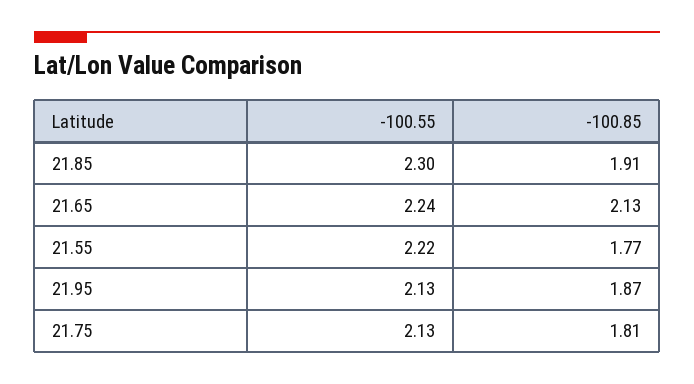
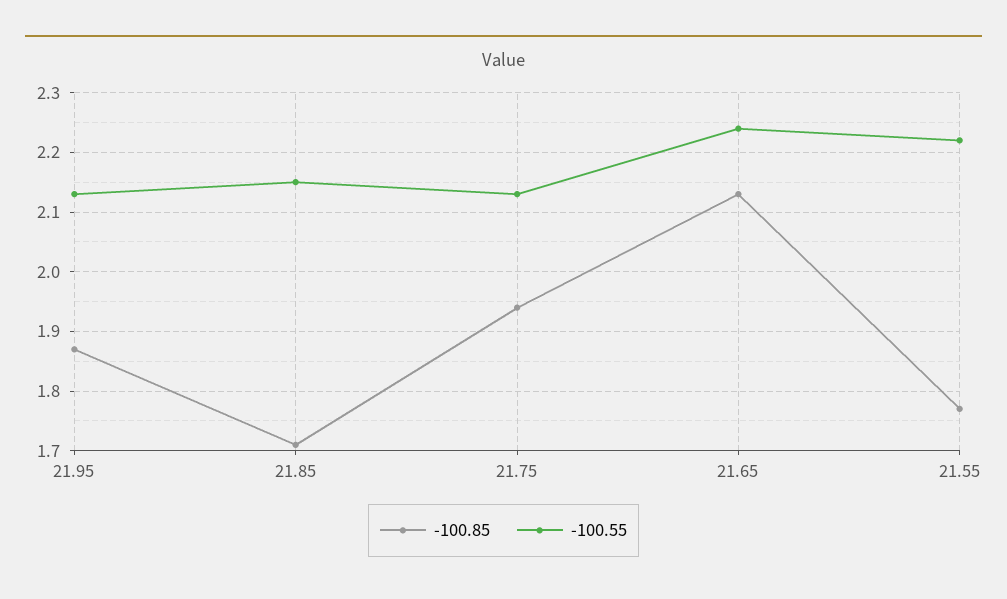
-100.55, 21.85: 2.3 -> 2.15
-100.85, 21.85: 1.91 -> 1.7
-100.85, 21.75: 1.81 -> 1.95

